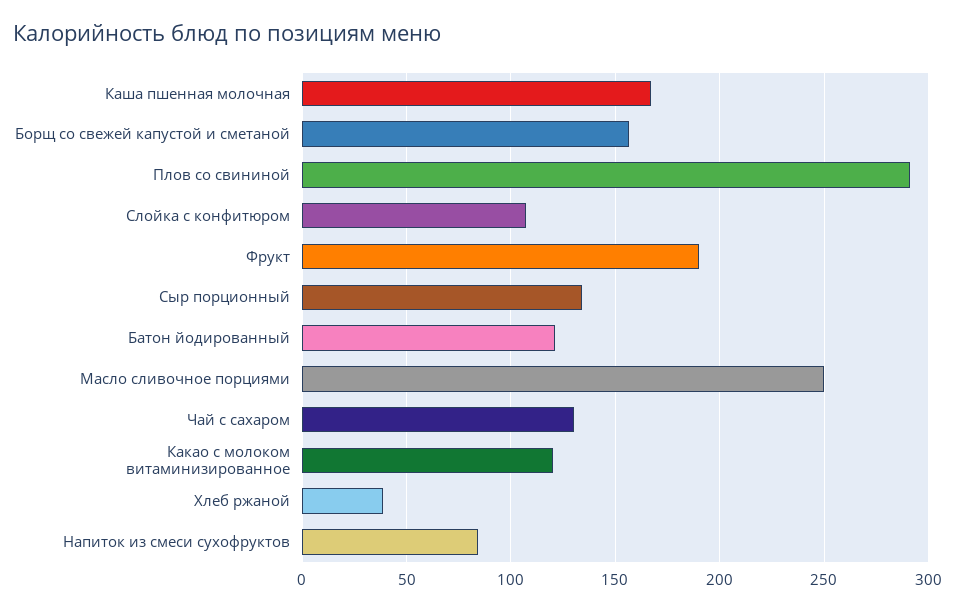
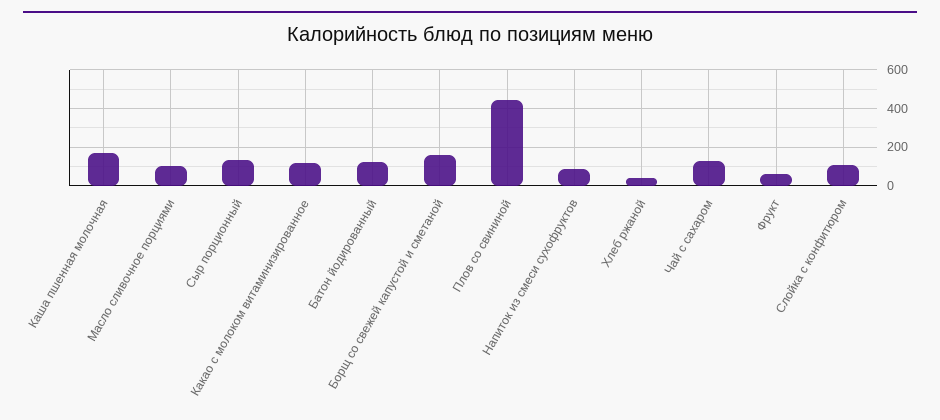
Плов со свининой: 290 -> 450
Фрукт: 190 -> 50
Масло сливочное порциями: 250 -> 100

